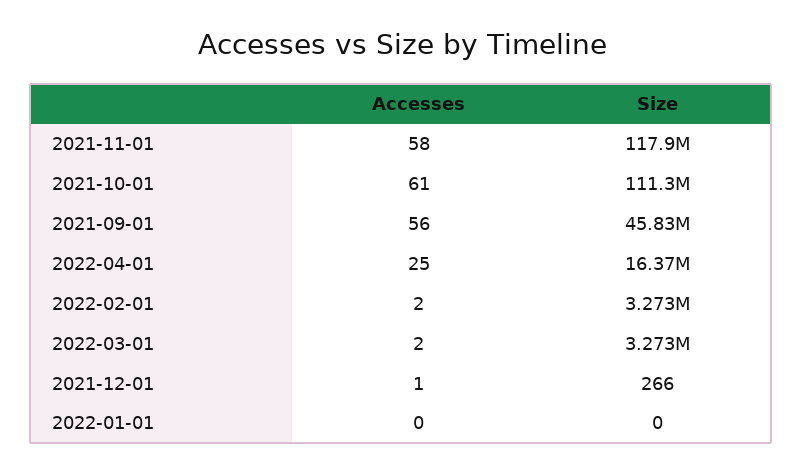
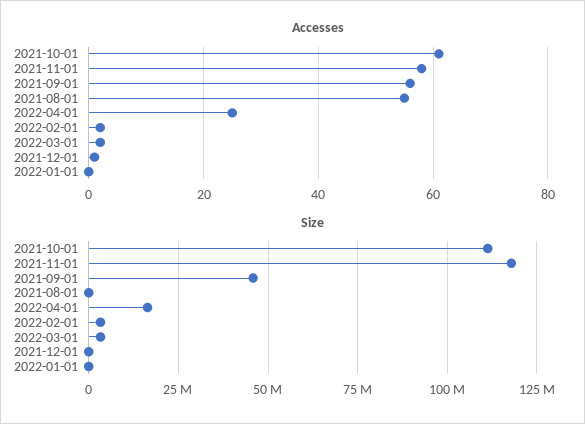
Accesses, 2021-08-01: none -> 55
Size, 2021-08-01: none -> 0

